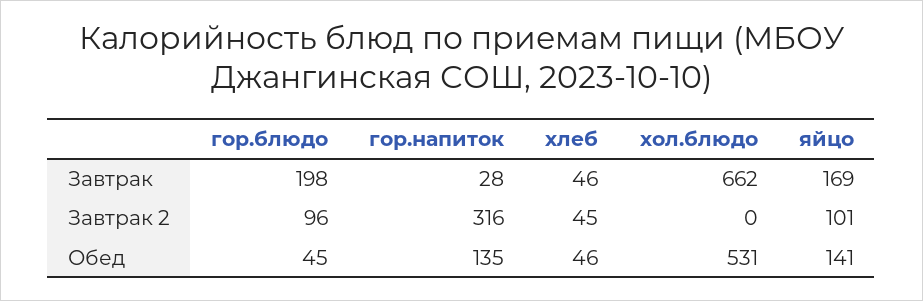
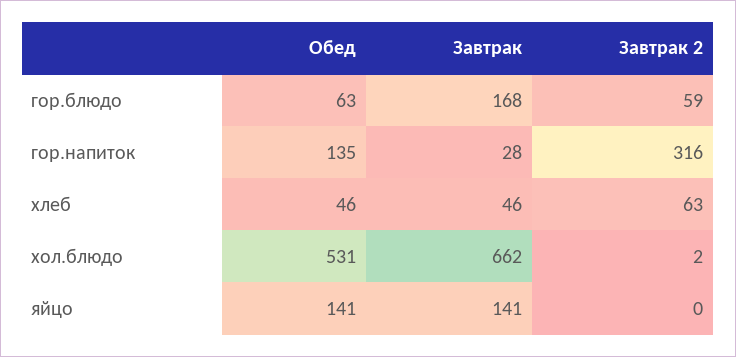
гор.блюдо, Завтрак: 198 -> 168
яйцо, Завтрак: 169 -> 141
гор.блюдо, Завтрак 2: 96 -> 59
хлеб, Завтрак 2: 45 -> 63
хол.блюдо, Завтрак 2: 0 -> 2
яйцо, Завтрак 2: 101 -> 0
гор.блюдо, Обед: 45 -> 63

